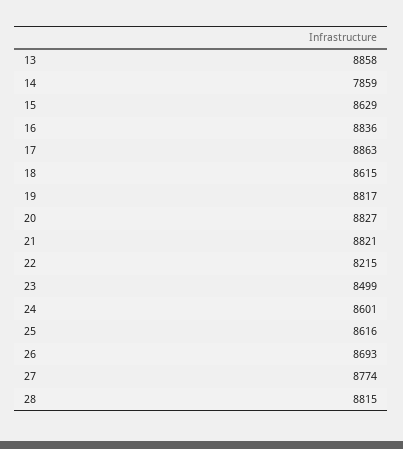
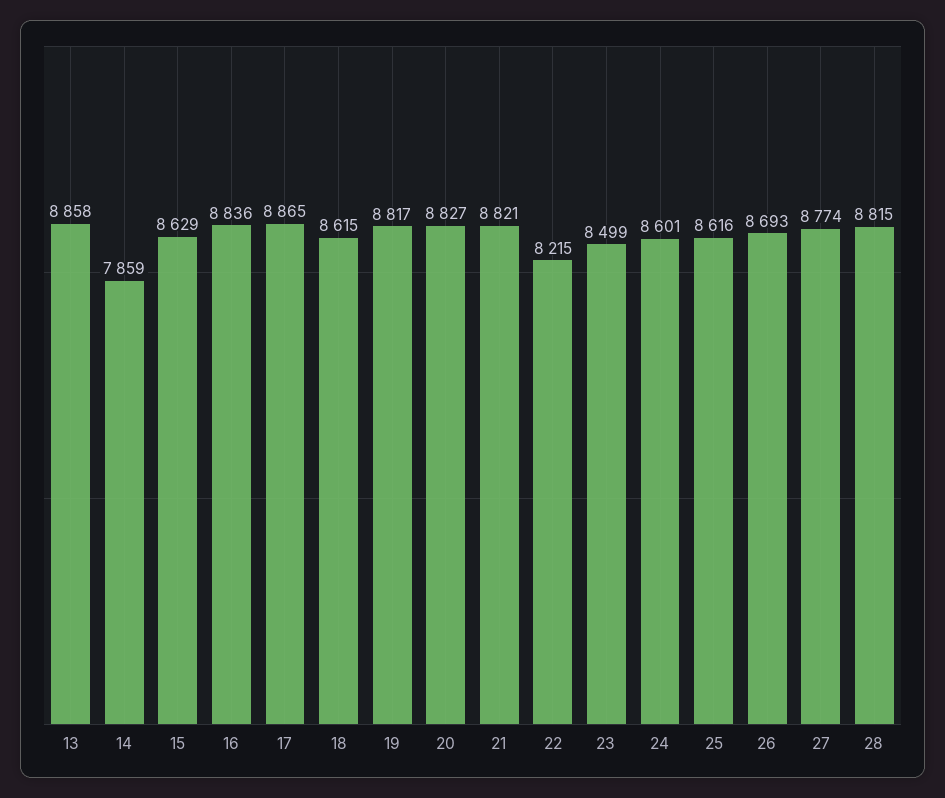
17: 8863 -> 8865

